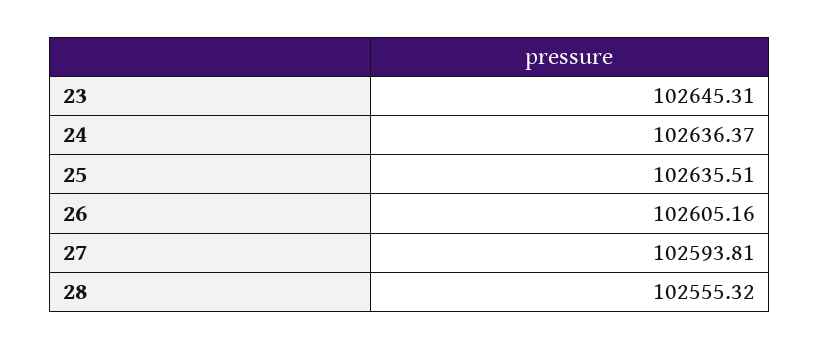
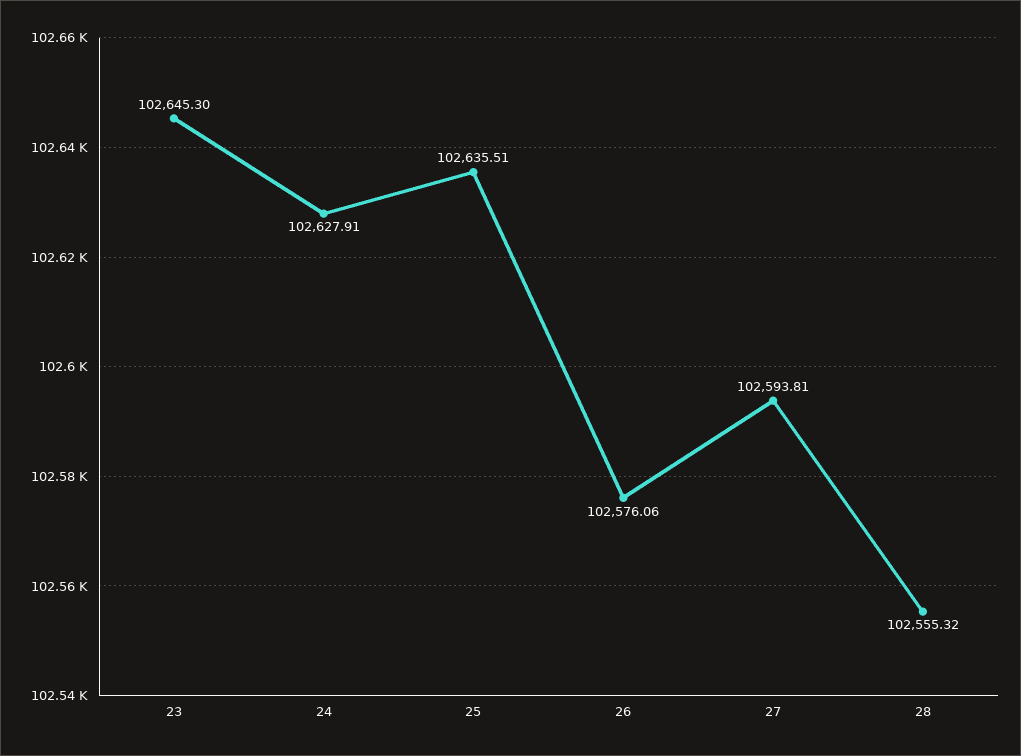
23: 102645.31 -> 102645.3
24: 102636.37 -> 102627.91
26: 102605.16 -> 102576.06

